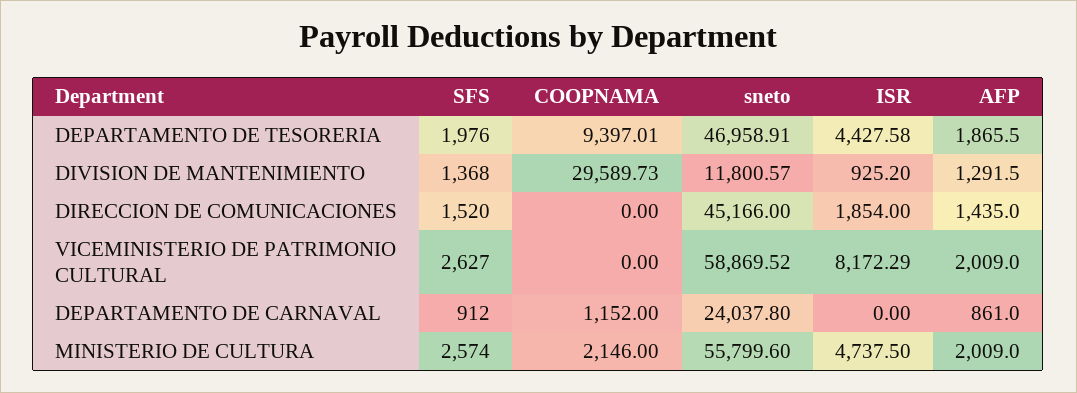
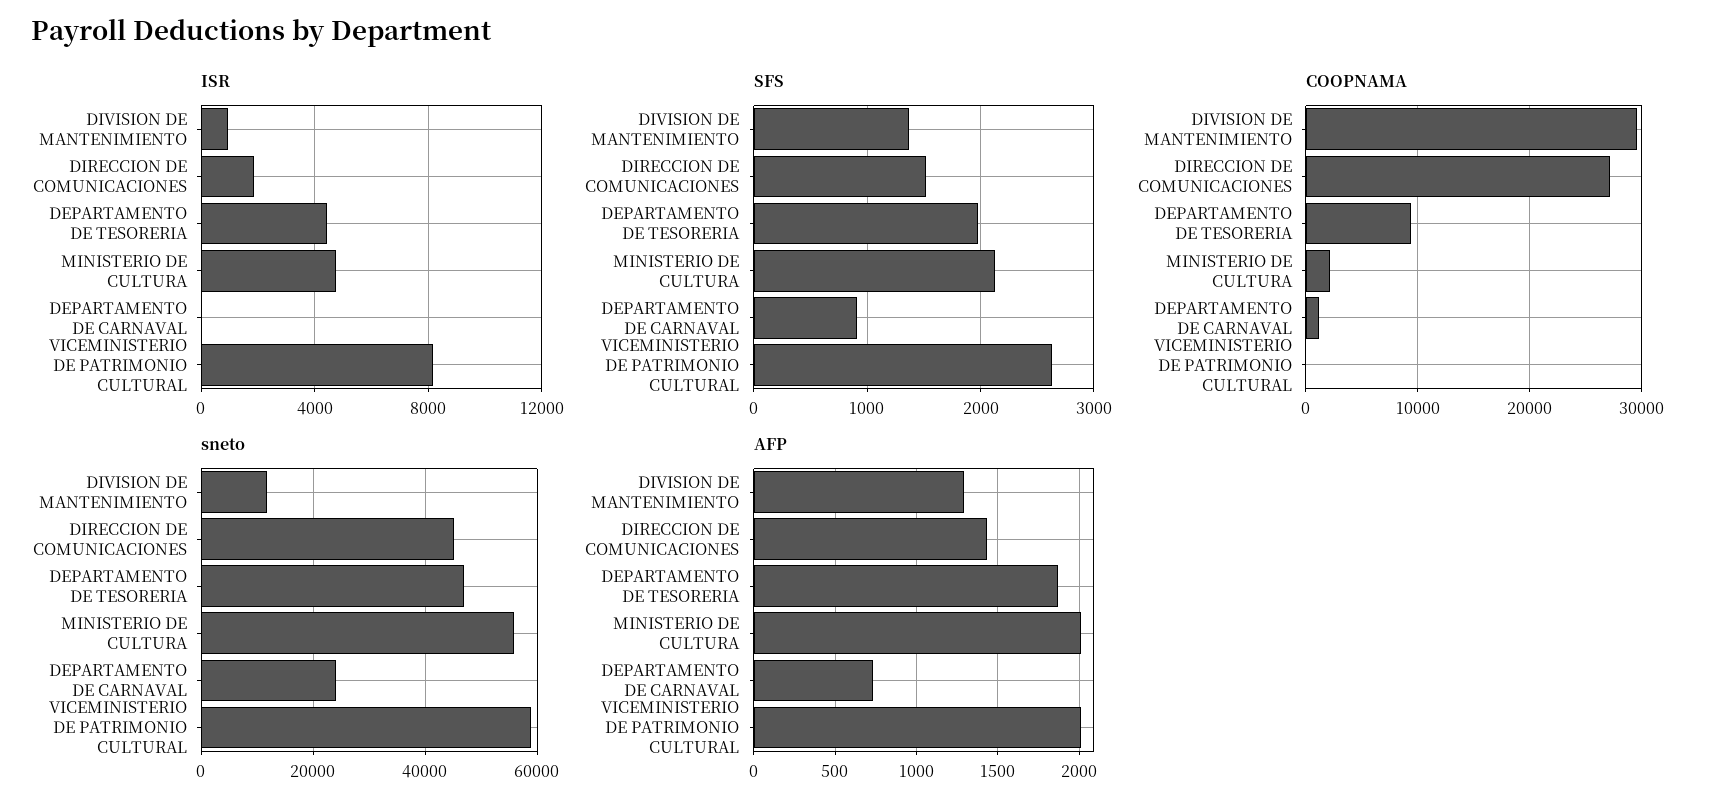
COOPNAMA, DIRECCION DE COMUNICACIONES: 0 -> 27000
AFP, DEPARTAMENTO DE CARNAVAL: 861 -> 750
SFS, MINISTERIO DE CULTURA: 2574 -> 2100

